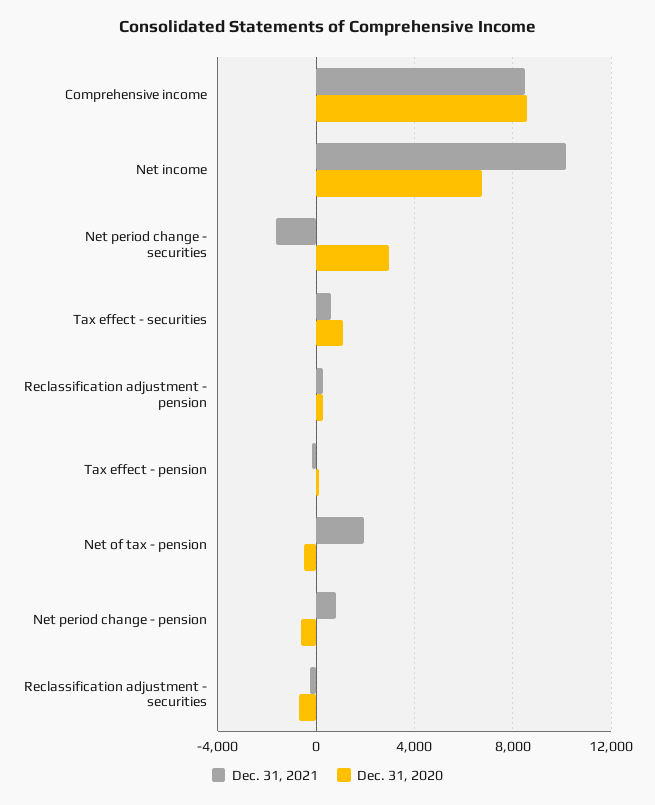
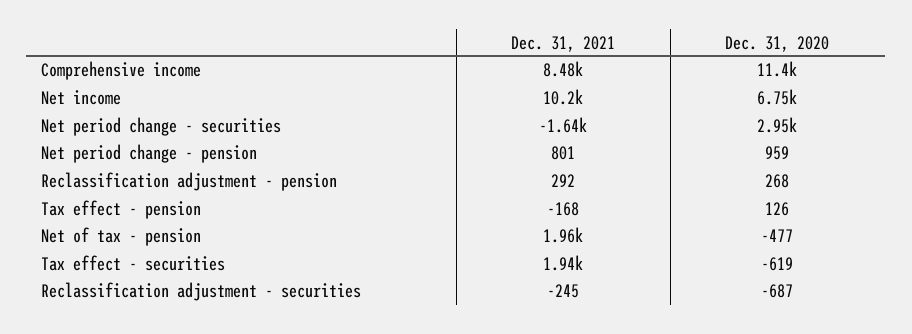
Dec. 31, 2020, Comprehensive income: 8500 -> 11400
Dec. 31, 2021, Tax effect - securities: 500 -> 1940
Dec. 31, 2020, Tax effect - securities: 1000 -> -619
Dec. 31, 2020, Net period change - pension: -500 -> 959

